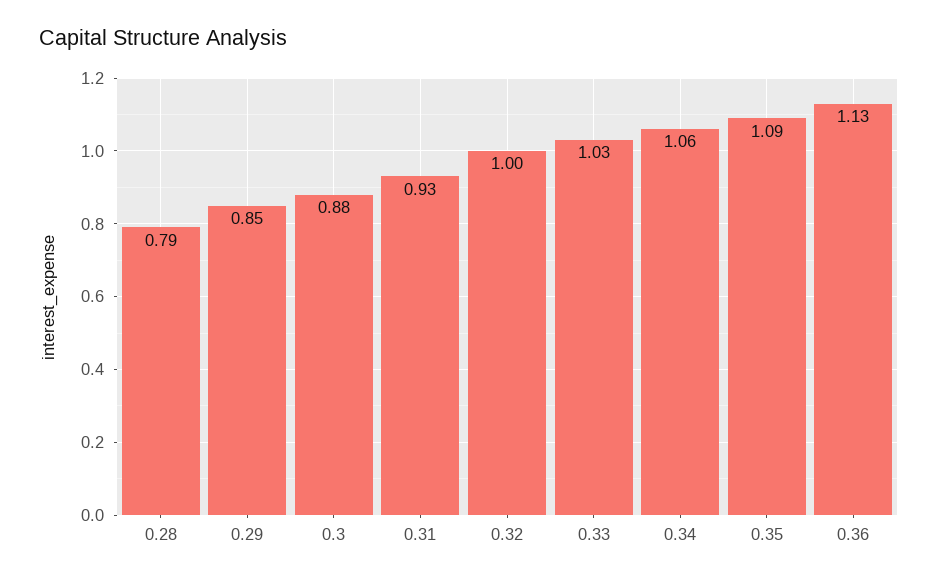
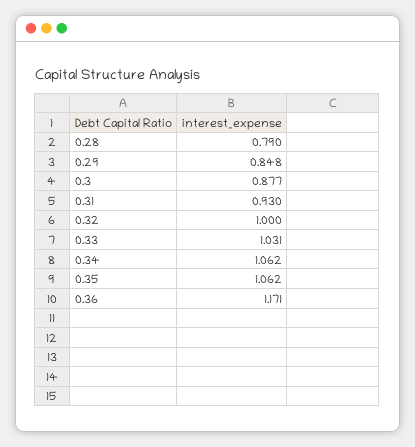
0.35: 1.09 -> 1.062
0.36: 1.13 -> 1.171

